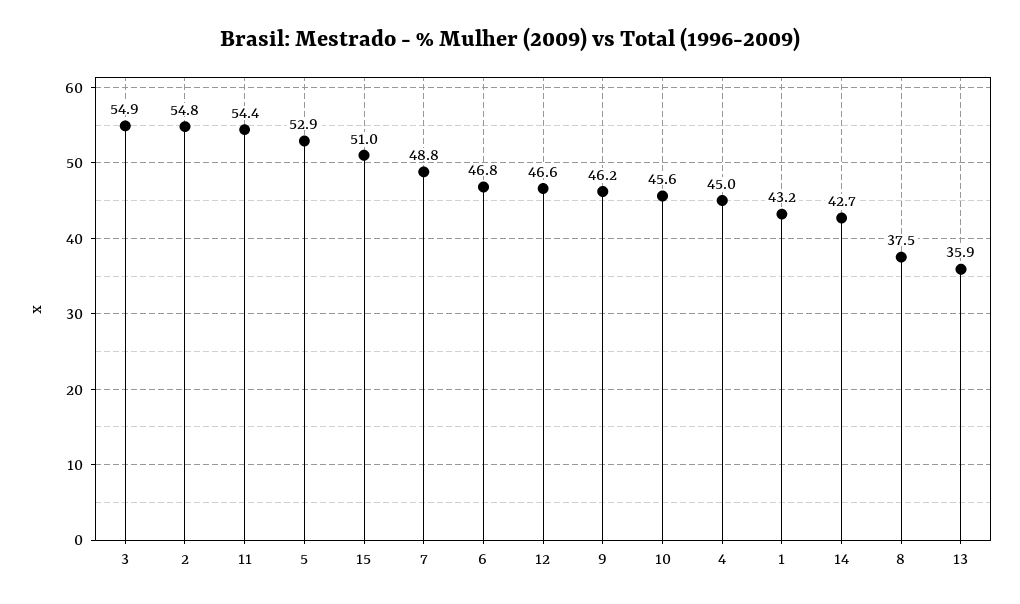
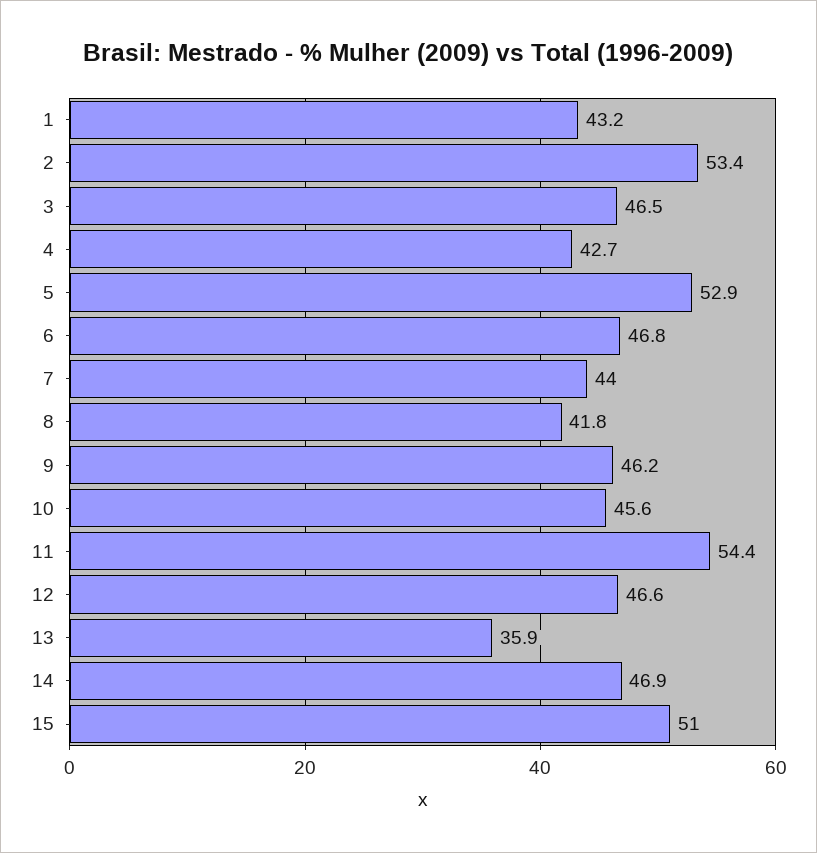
3: 54.9 -> 46.5
2: 54.8 -> 53.4
7: 48.8 -> 44
4: 45 -> 42.7
14: 42.7 -> 46.9
8: 37.5 -> 41.8

